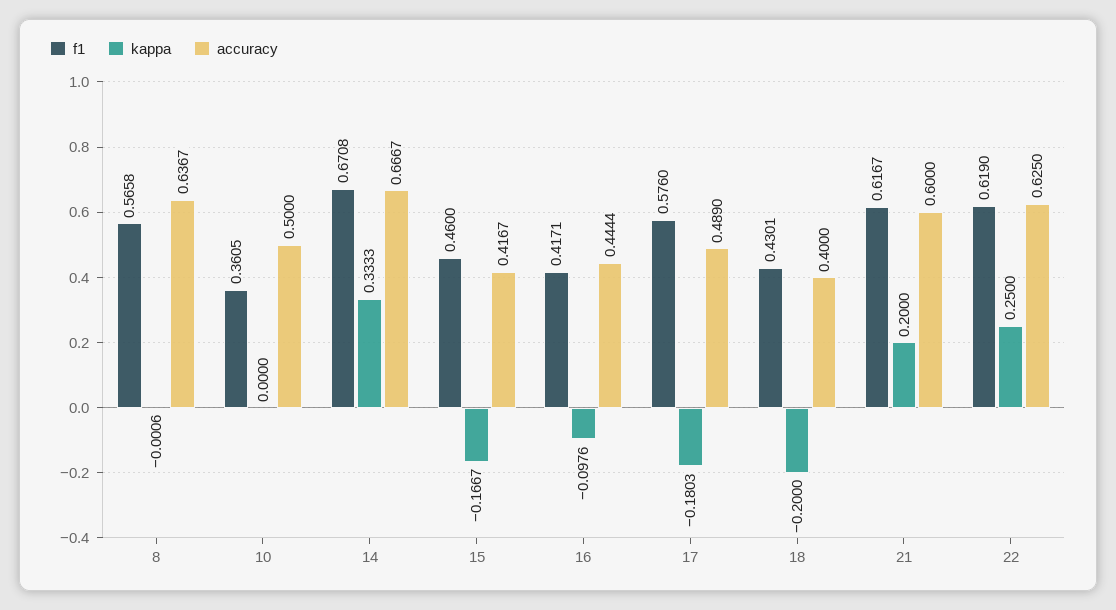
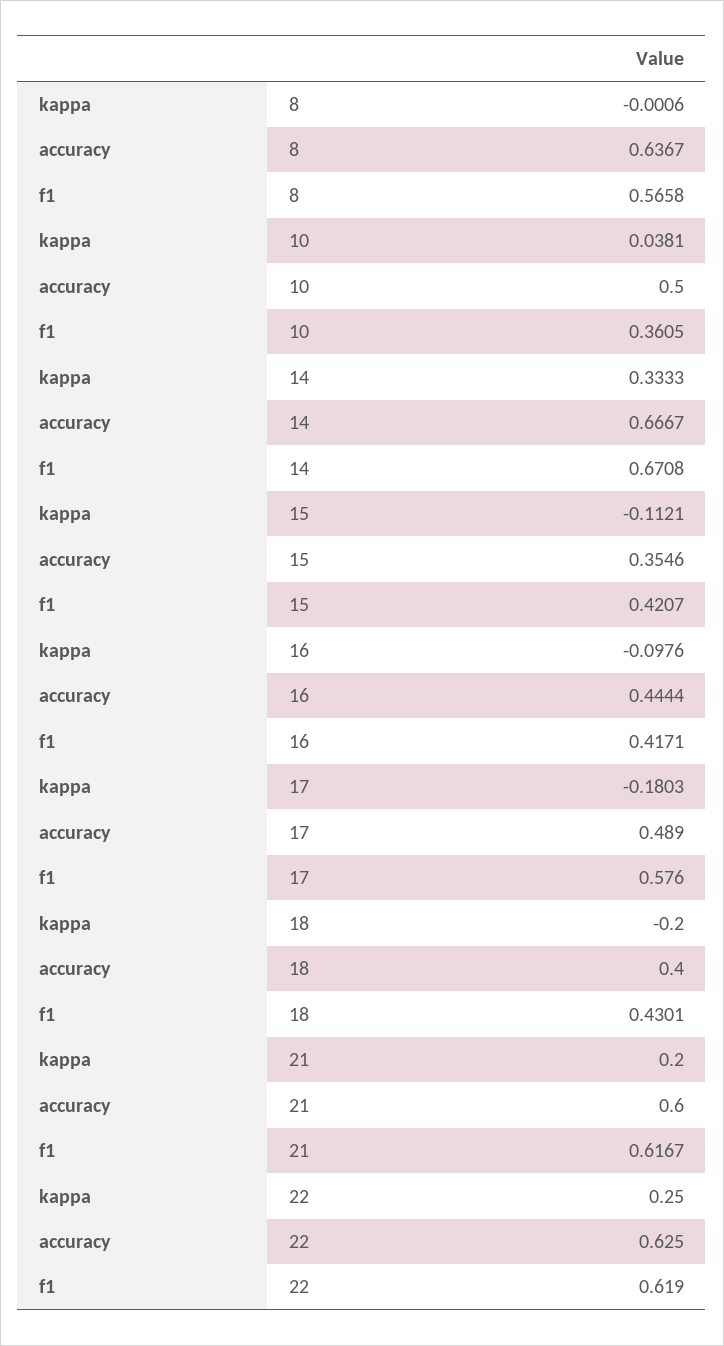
kappa, 10: 0 -> 0.0381
f1, 15: 0.46 -> 0.4207
kappa, 15: -0.1667 -> -0.1121
accuracy, 15: 0.4167 -> 0.3546

